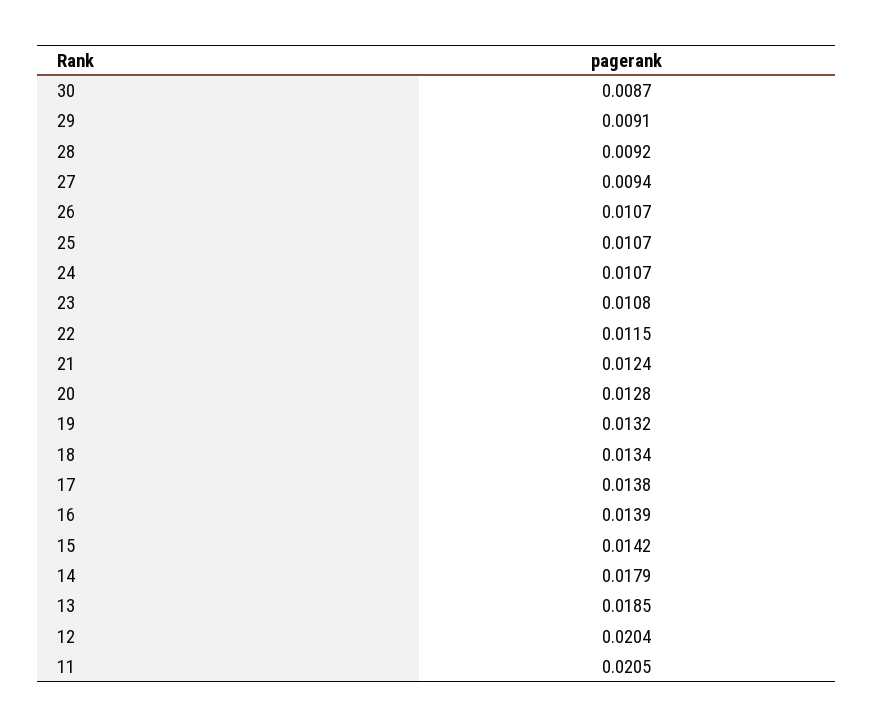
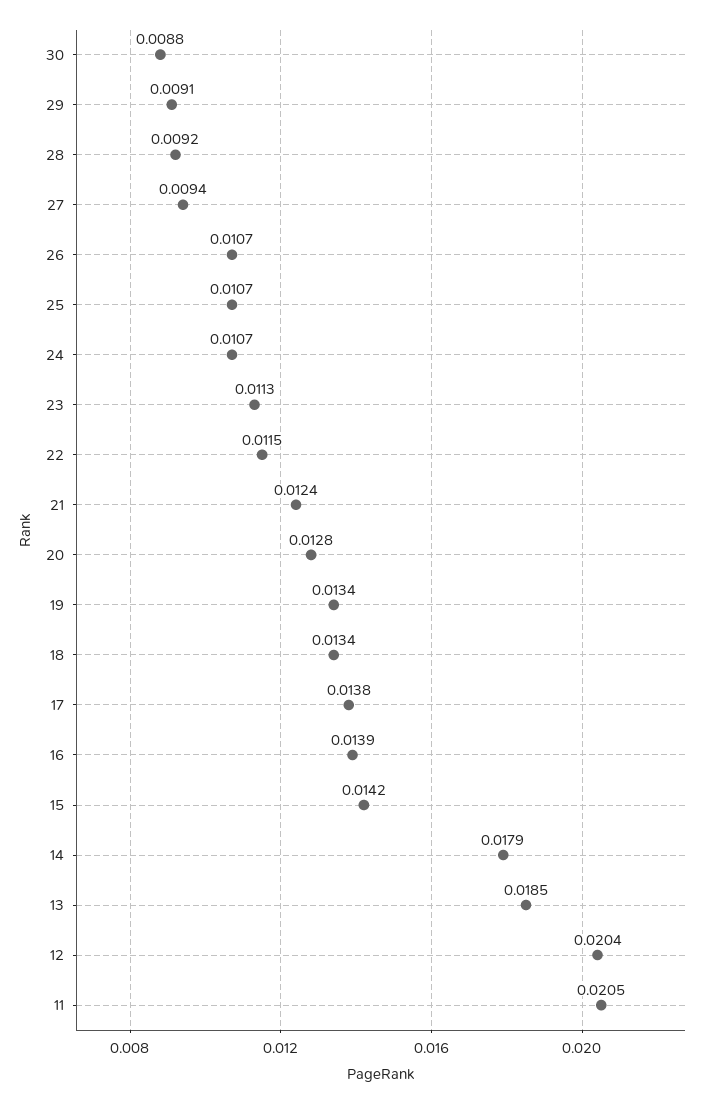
30: 0.0087 -> 0.0088
23: 0.0108 -> 0.0113
19: 0.0132 -> 0.0134

